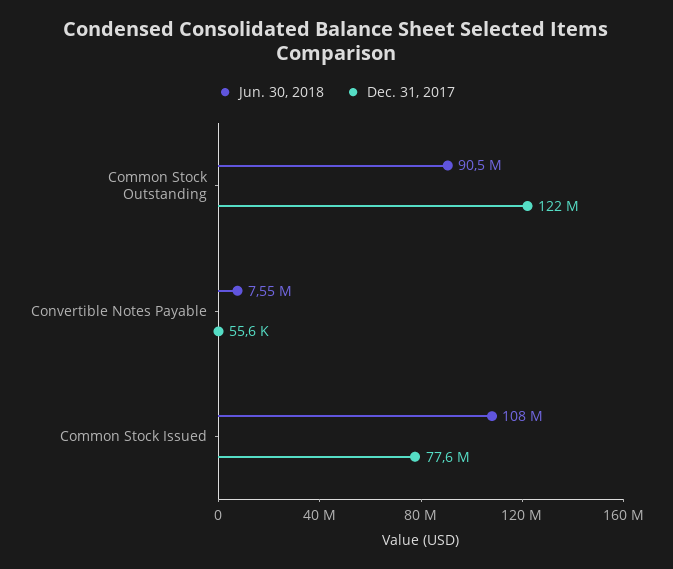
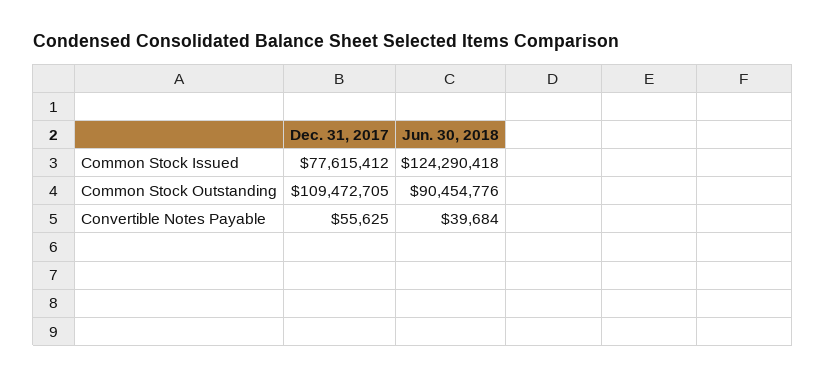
Dec. 31, 2017, Common Stock Outstanding: 122000000 -> 109472705
Jun. 30, 2018, Convertible Notes Payable: 7550000 -> 39684
Jun. 30, 2018, Common Stock Issued: 108000000 -> 124290418

